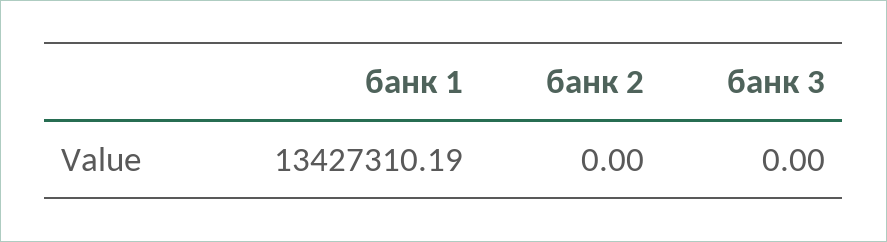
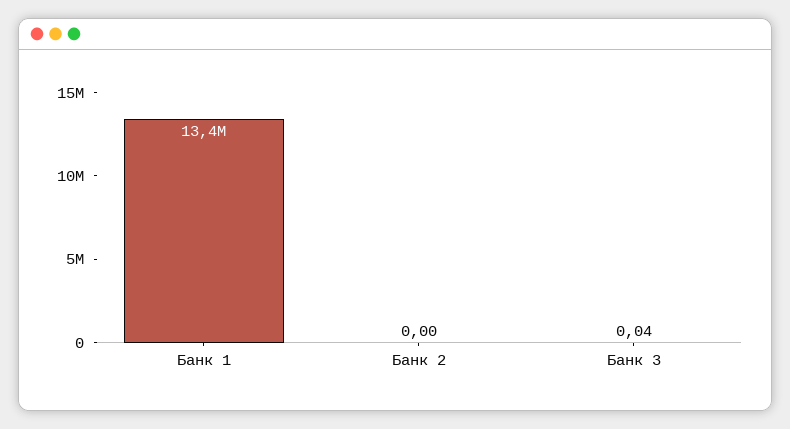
банк 3: 0 -> 0.04

